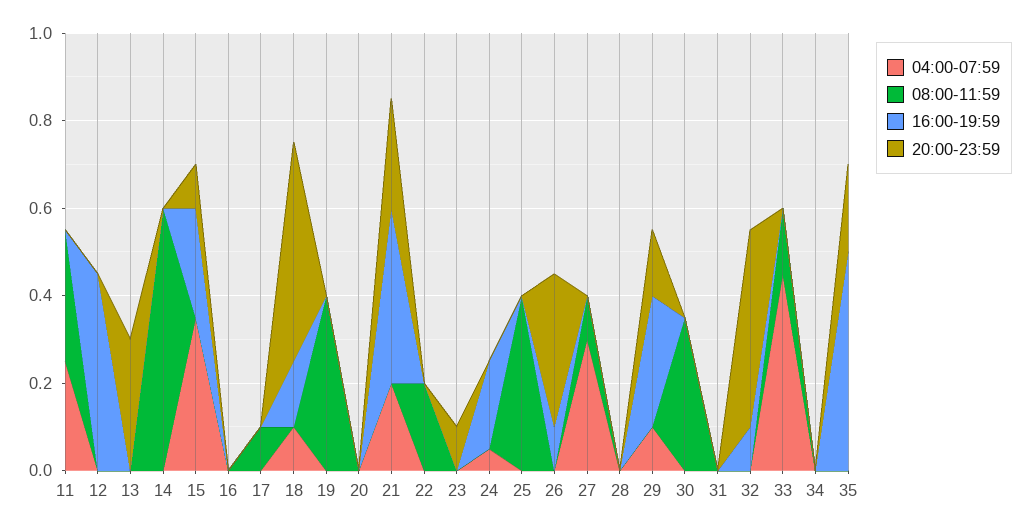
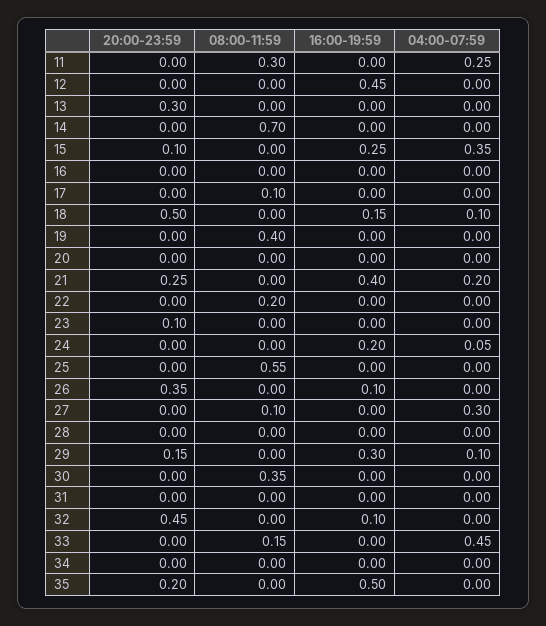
08:00-11:59, 14: 0.6 -> 0.7
08:00-11:59, 25: 0.4 -> 0.55

